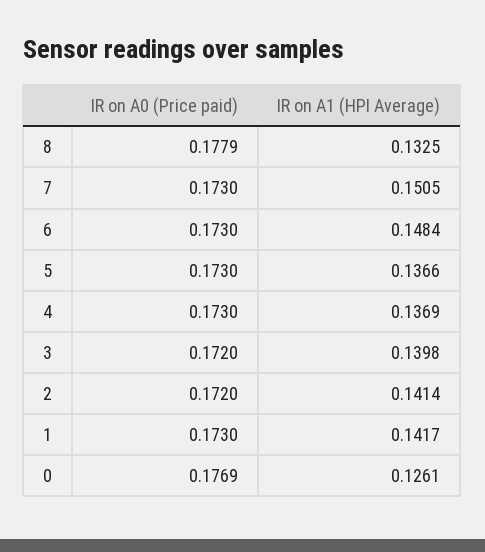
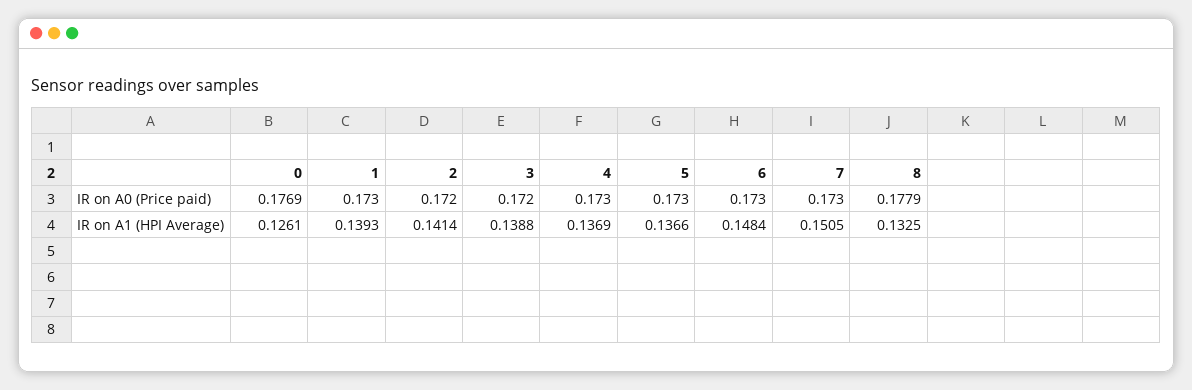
IR on A1 (HPI Average), 3: 0.1398 -> 0.1388
IR on A1 (HPI Average), 1: 0.1417 -> 0.1393

